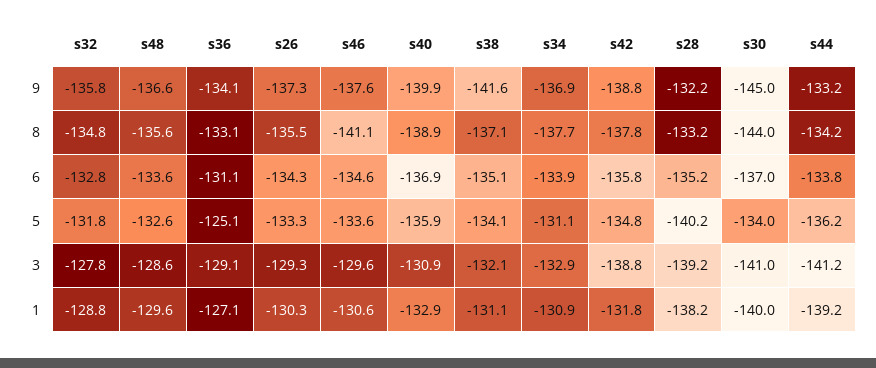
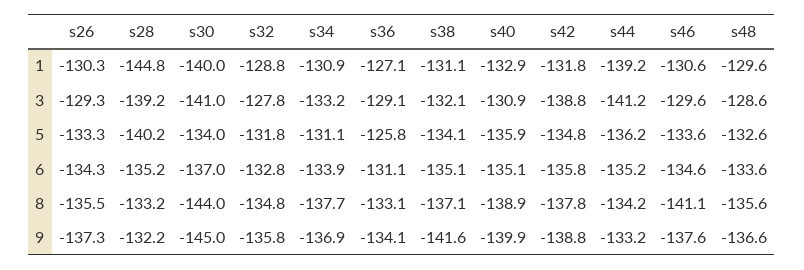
s40, 6: -136.9 -> -135.1
s44, 6: -133.8 -> -135.2
s36, 5: -125.1 -> -125.8
s34, 3: -132.9 -> -133.2
s28, 1: -138.2 -> -144.8

